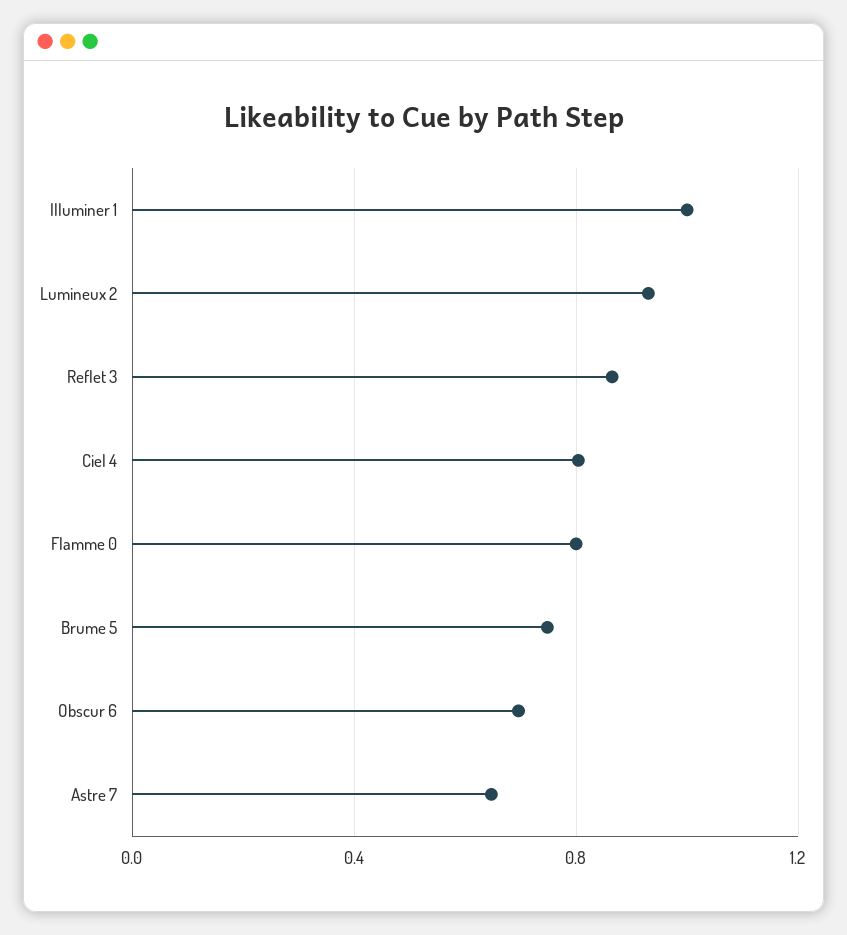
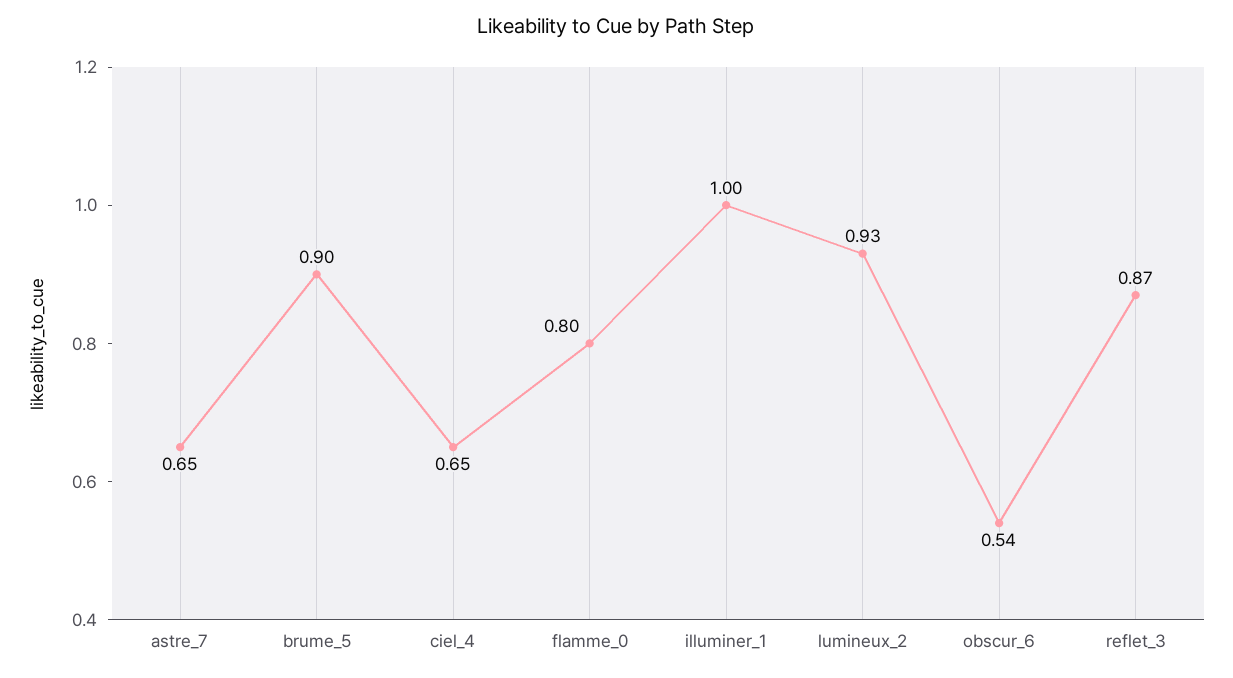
Ciel 4: 0.8 -> 0.65
Brume 5: 0.75 -> 0.9
Obscur 6: 0.7 -> 0.54

